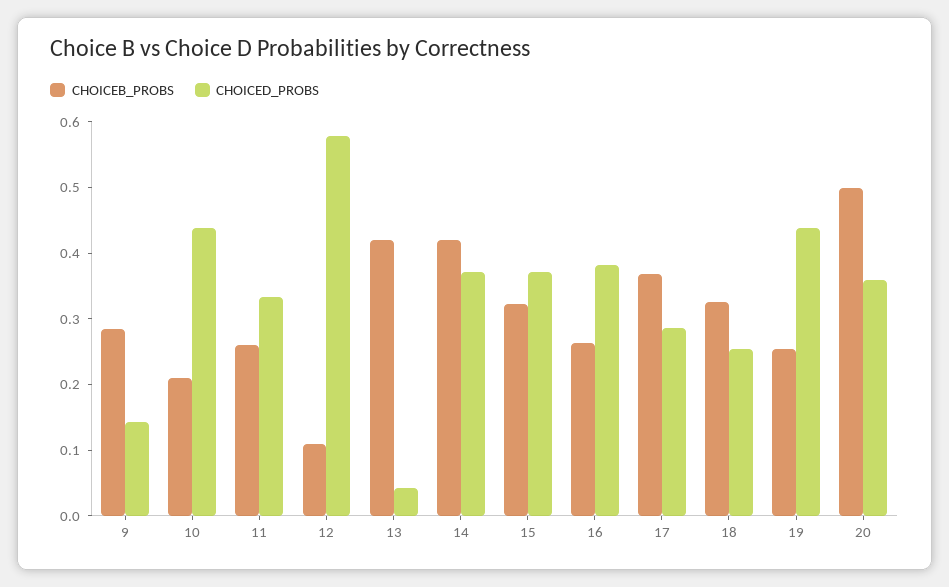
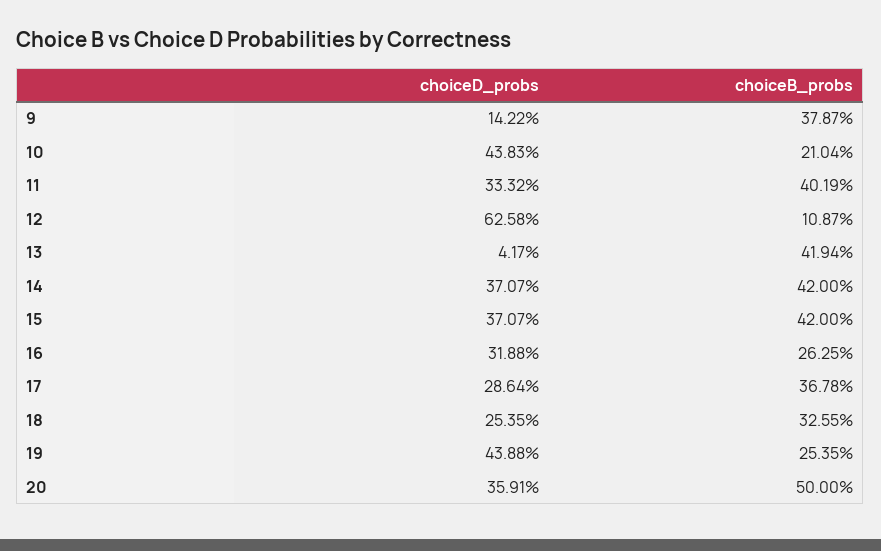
CHOICEB_PROBS, 9: 0.28 -> 0.3787
CHOICEB_PROBS, 11: 0.26 -> 0.4019
CHOICED_PROBS, 12: 0.58 -> 0.6258
CHOICEB_PROBS, 15: 0.32 -> 0.42
CHOICED_PROBS, 16: 0.38 -> 0.3188

